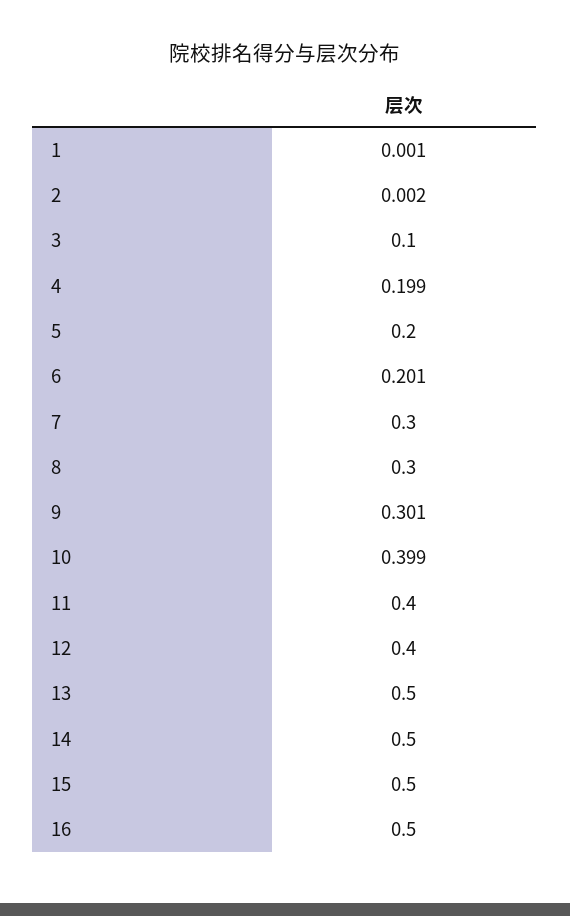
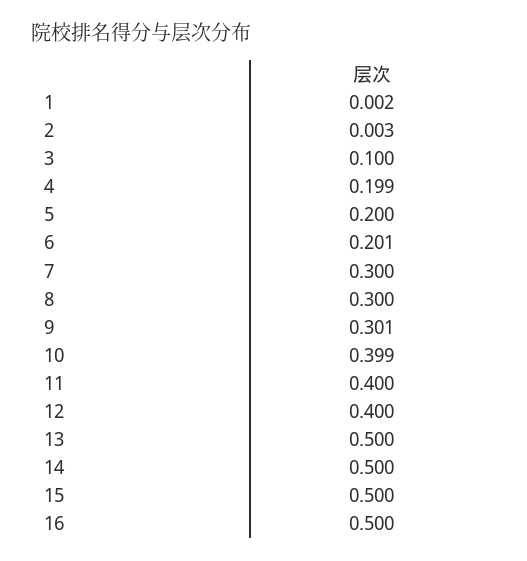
1: 0.001 -> 0.002
2: 0.002 -> 0.003

